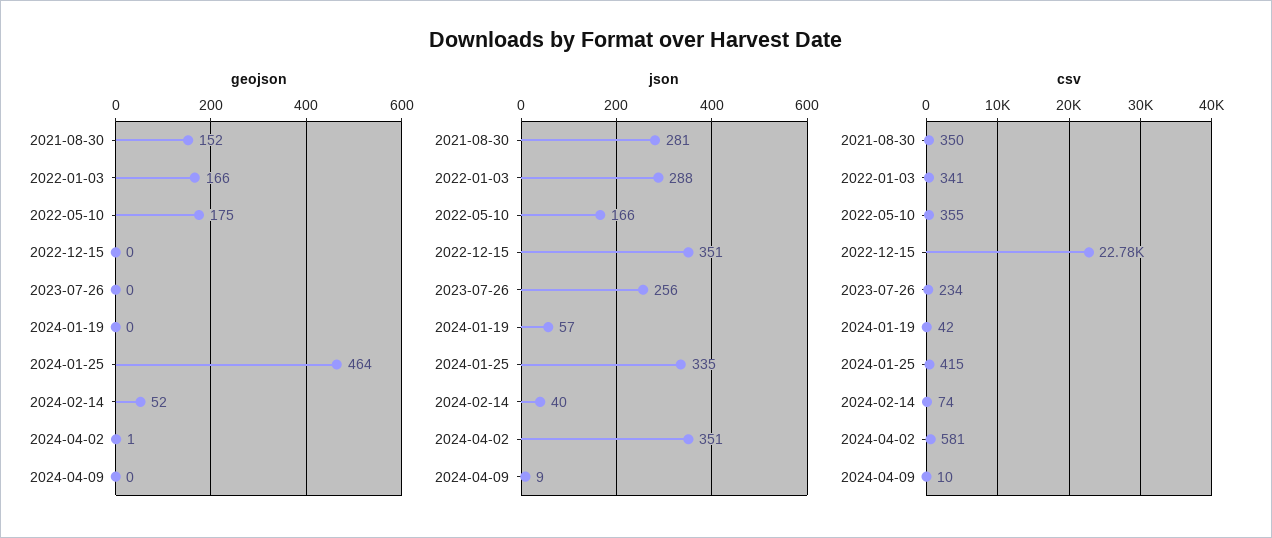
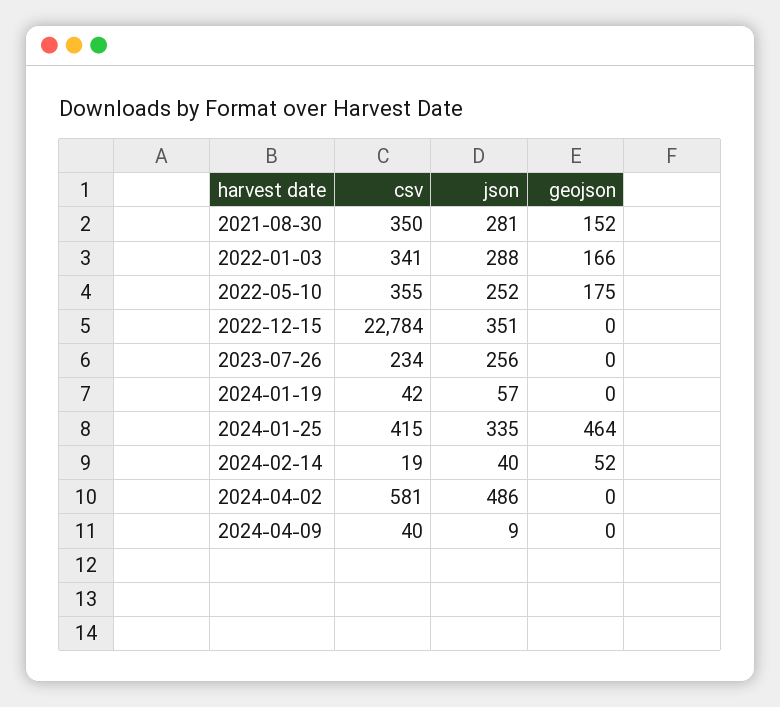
geojson, 2024-04-02: 1 -> 0
json, 2022-05-10: 166 -> 252
json, 2024-04-02: 351 -> 486
csv, 2024-02-14: 74 -> 19
csv, 2024-04-09: 10 -> 40

